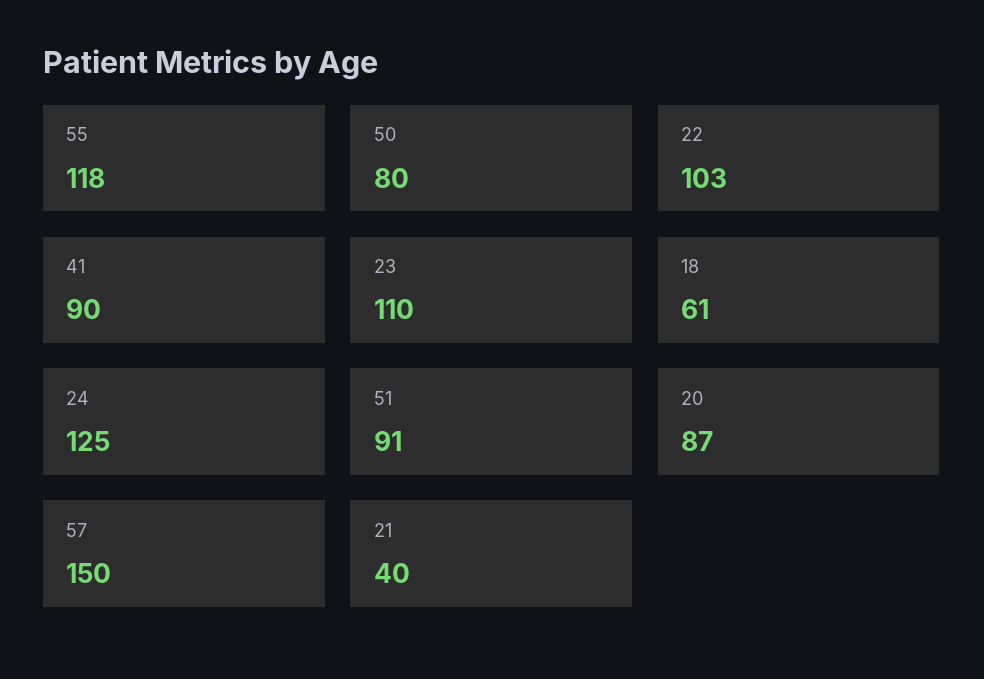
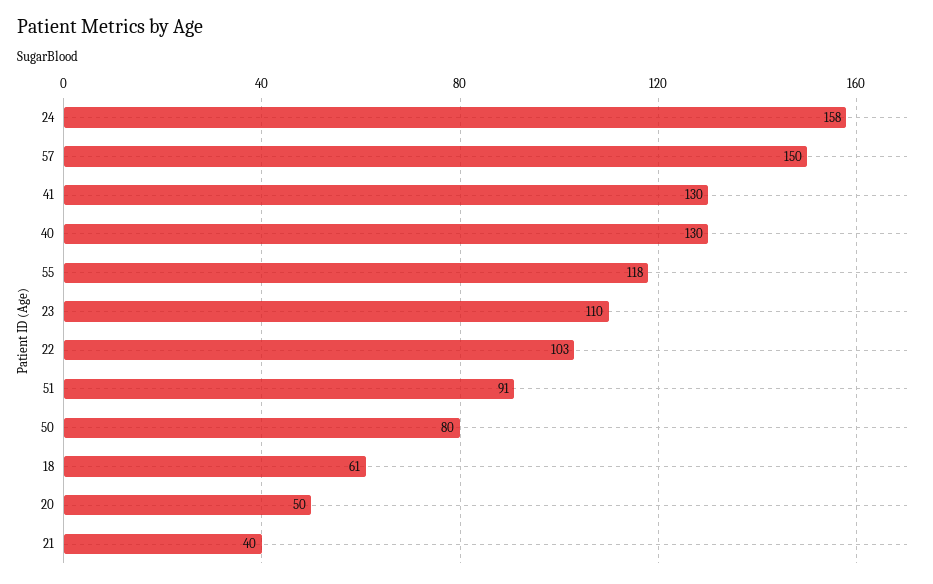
41: 90 -> 130
24: 125 -> 158
20: 87 -> 50
40: none -> 130

